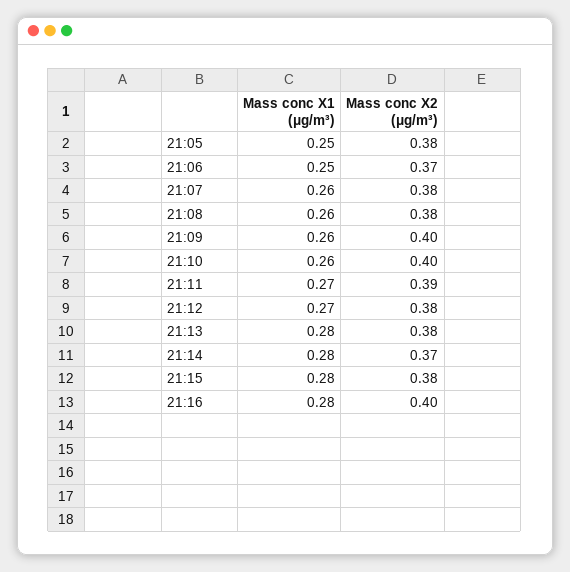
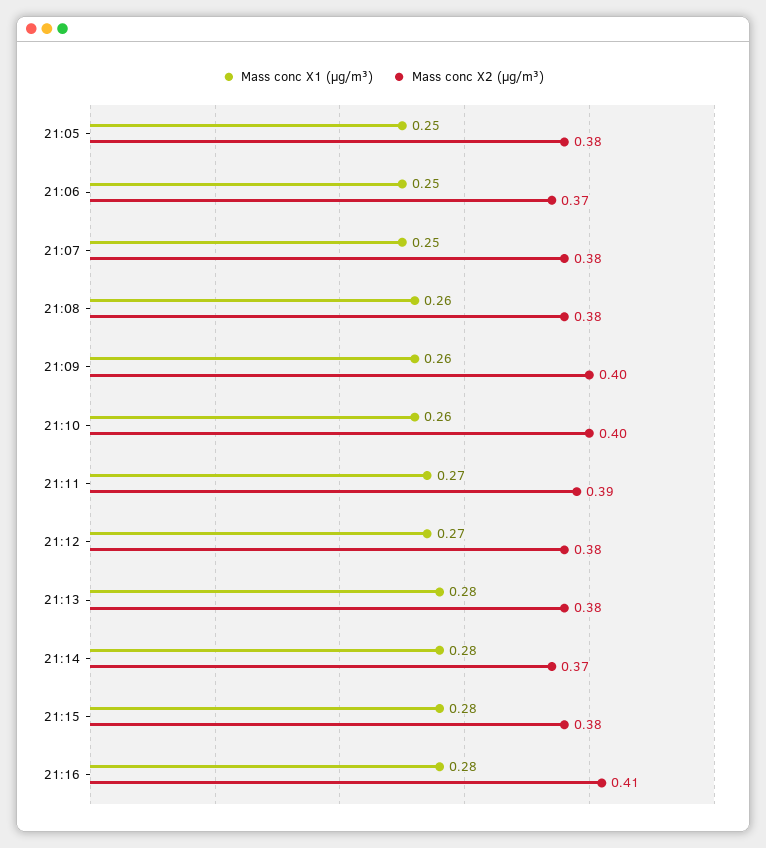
Mass conc X1 (μg/m³), 21:07: 0.26 -> 0.25
Mass conc X2 (μg/m³), 21:16: 0.4 -> 0.41

